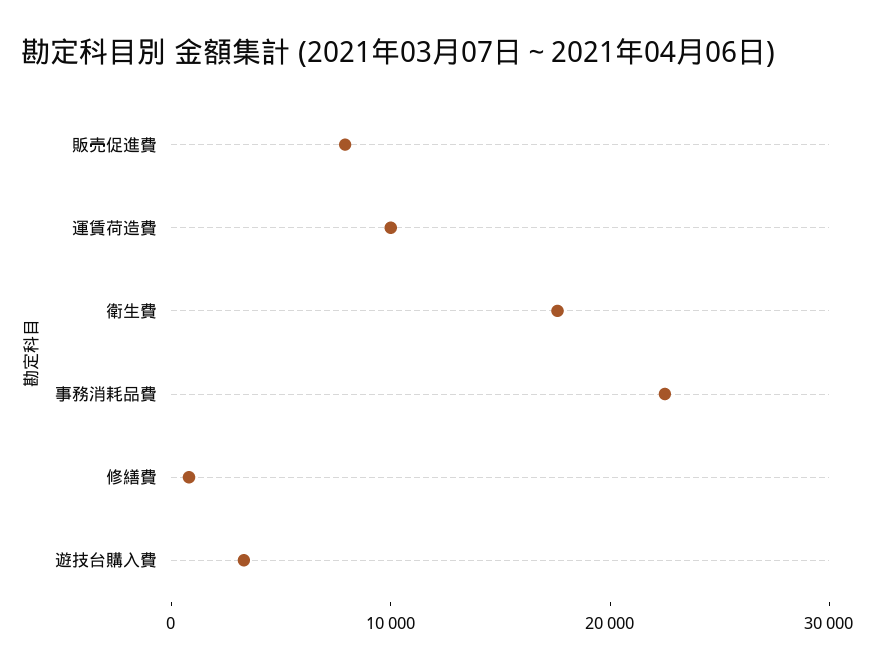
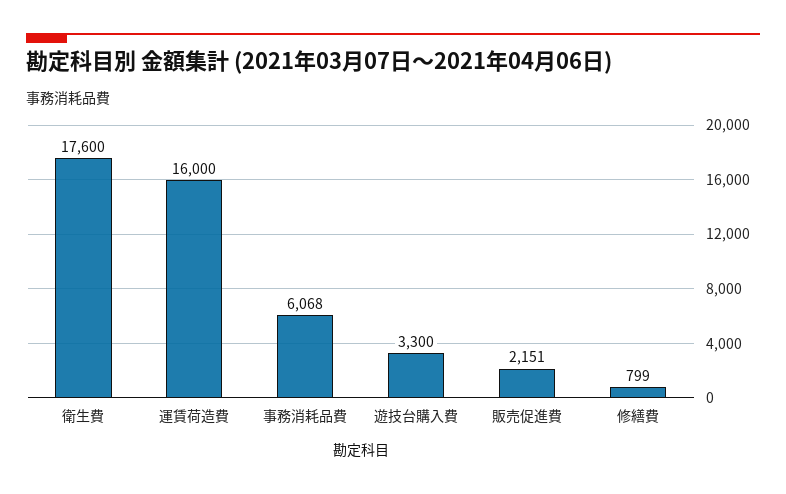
販売促進費: 8000 -> 2151
運賃荷造費: 10000 -> 16000
事務消耗品費: 22000 -> 6068

